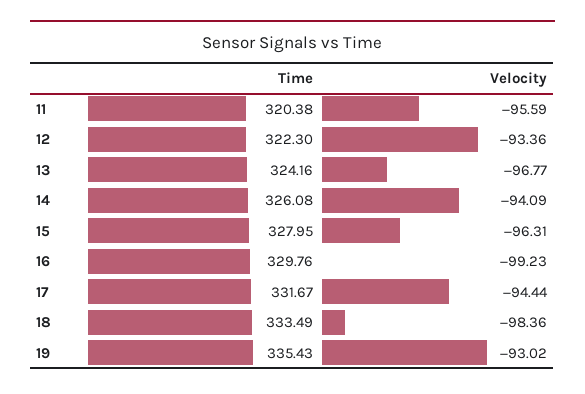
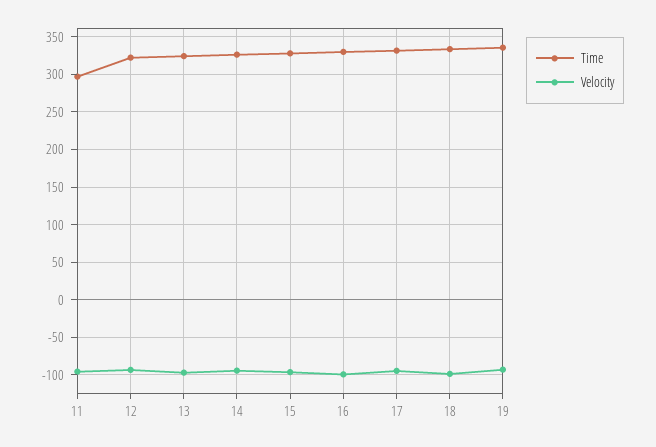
Time, 11: 320.38 -> 300

